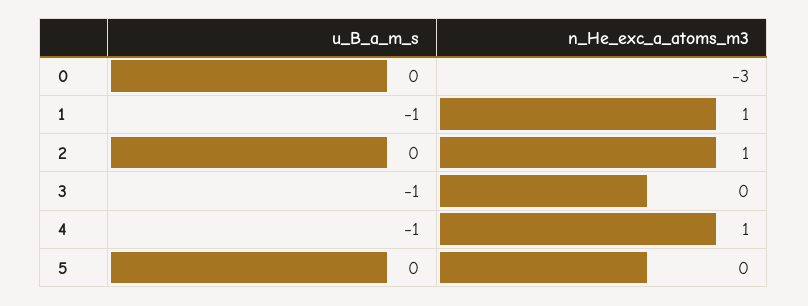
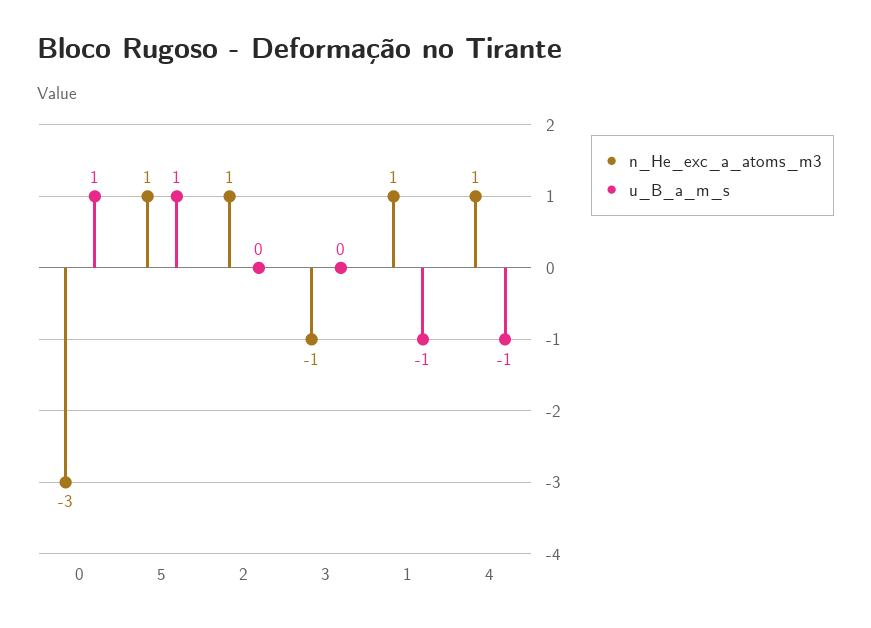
u_B_a_m_s, 0: 0 -> 1
u_B_a_m_s, 3: -1 -> 0
n_He_exc_a_atoms_m3, 3: 0 -> -1
u_B_a_m_s, 5: 0 -> 1
n_He_exc_a_atoms_m3, 5: 0 -> 1

